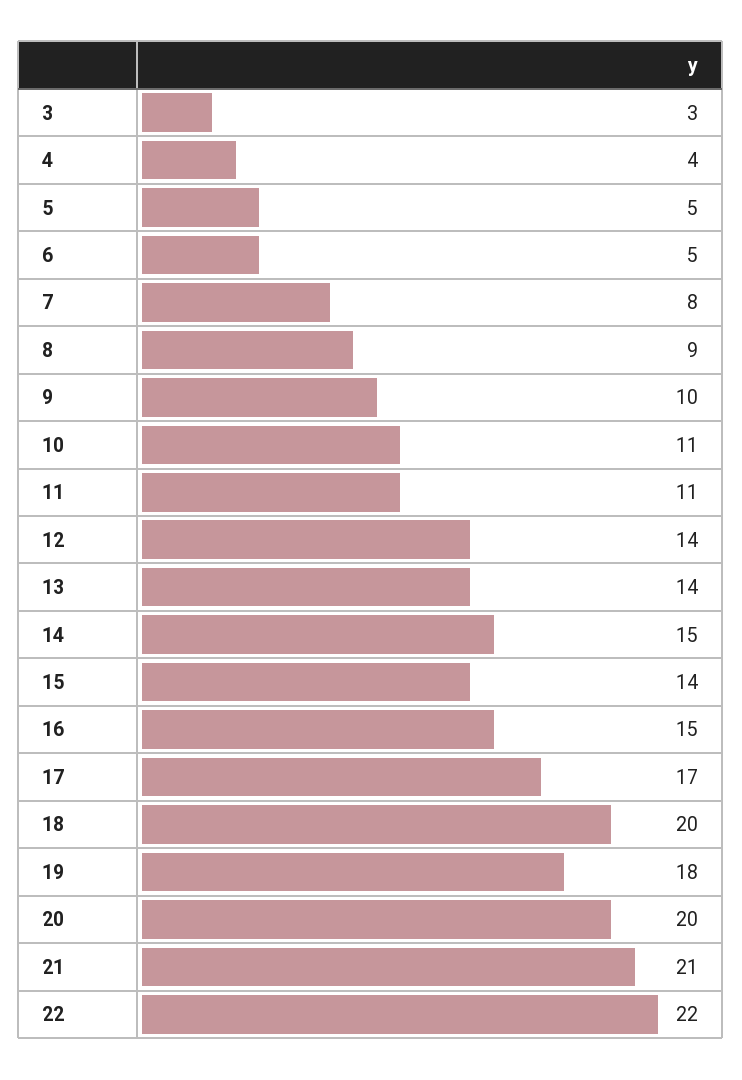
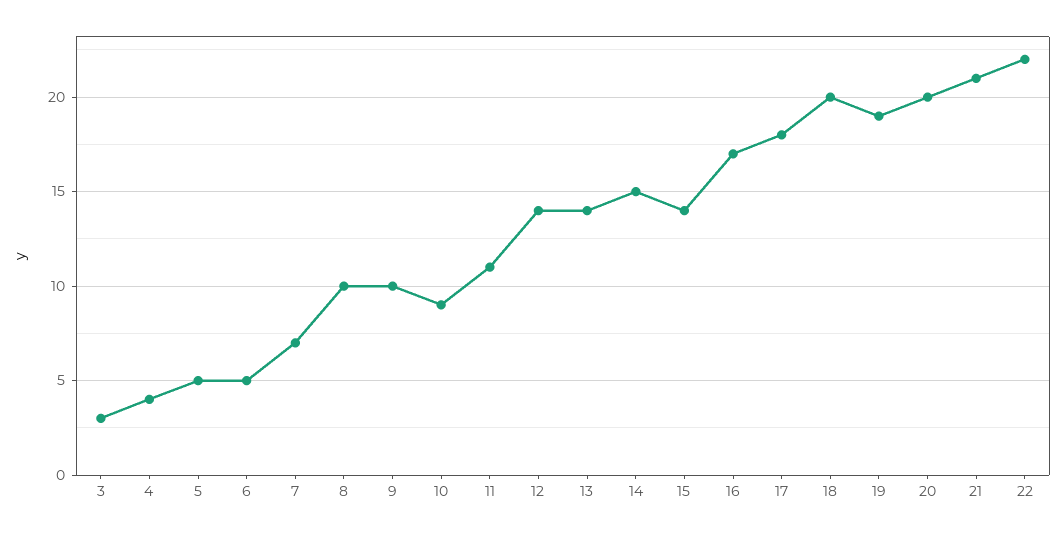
7: 8 -> 7
8: 9 -> 10
10: 11 -> 9
16: 15 -> 17
17: 17 -> 18
19: 18 -> 19

